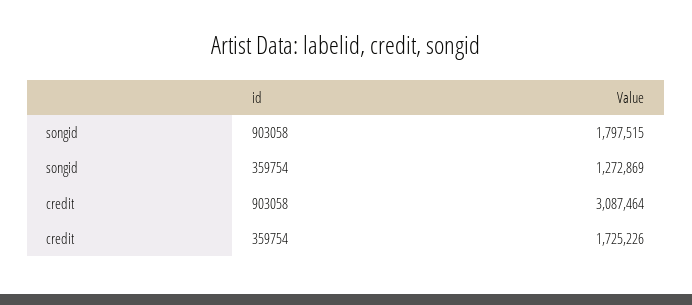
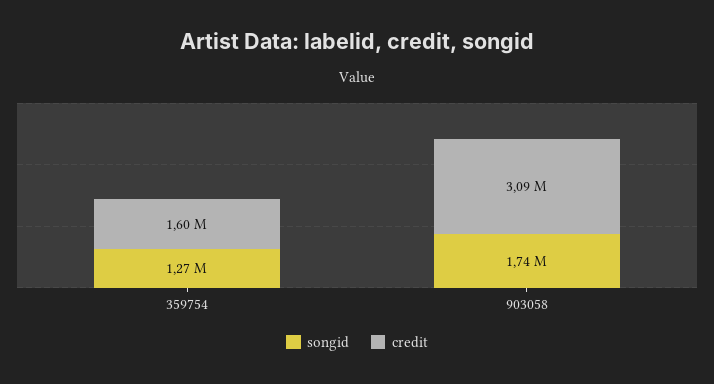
songid, 903058: 1797515 -> 1740000
credit, 359754: 1725226 -> 1600000

